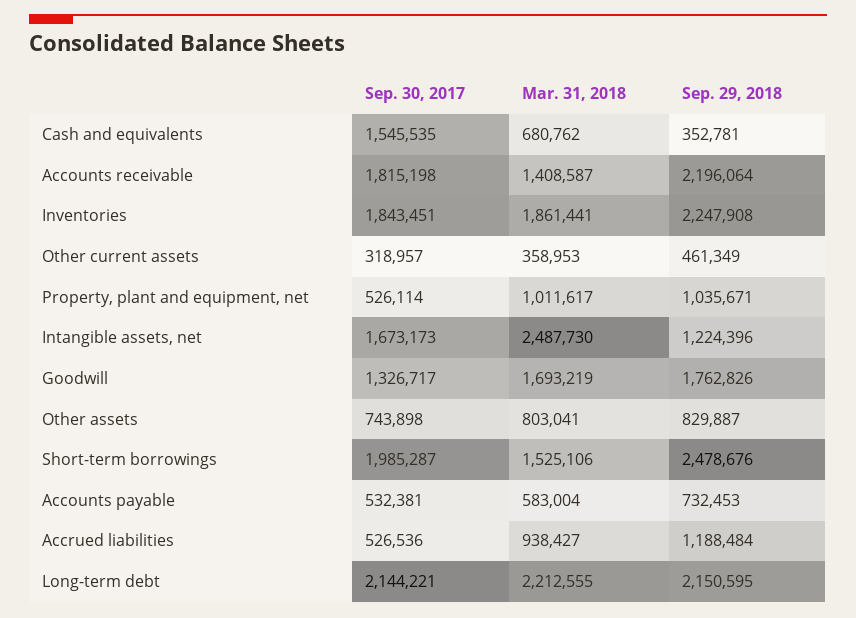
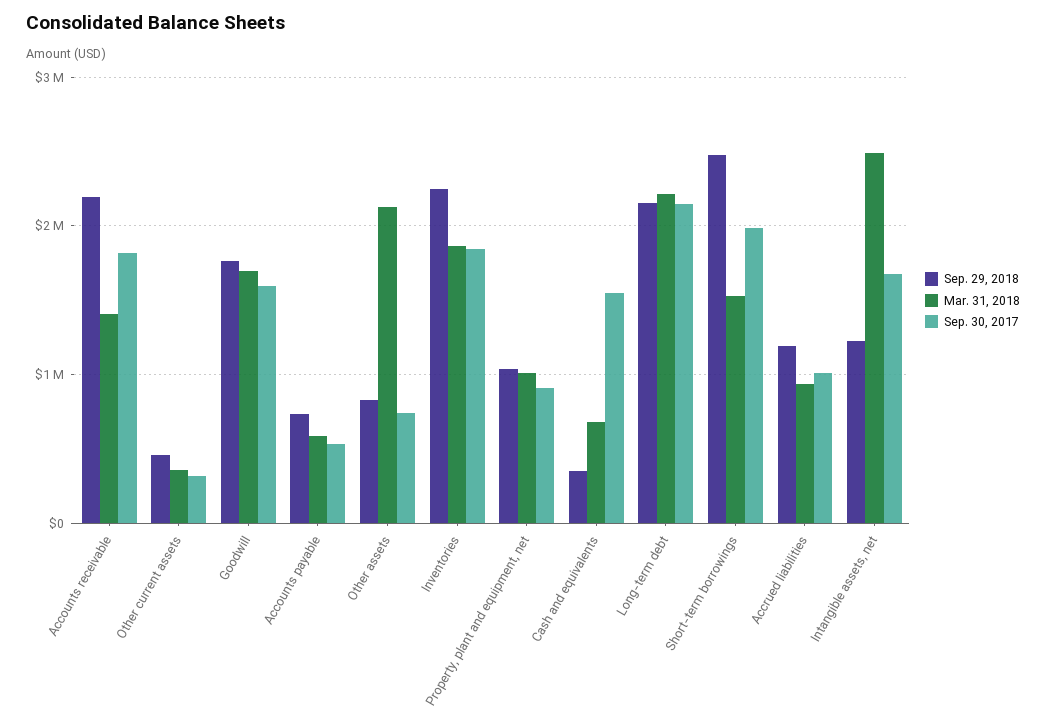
Sep. 30, 2017, Property, plant and equipment, net: 526114 -> 900000
Sep. 30, 2017, Goodwill: 1326717 -> 1600000
Mar. 31, 2018, Other assets: 803041 -> 2100000
Sep. 30, 2017, Accrued liabilities: 526536 -> 1000000

